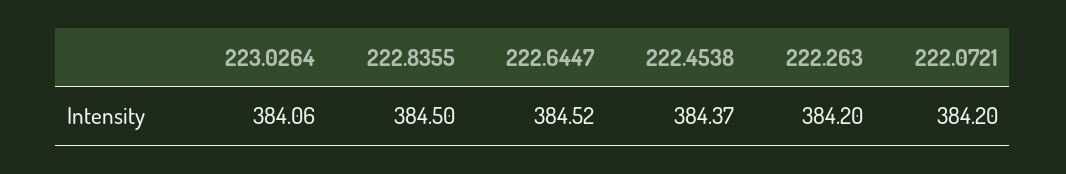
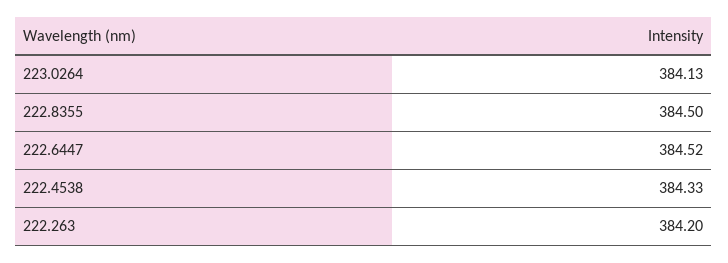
223.0264: 384.06 -> 384.13
222.4538: 384.37 -> 384.33
222.0721: 384.2 -> none

